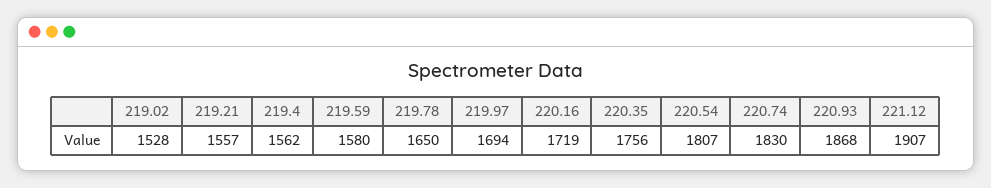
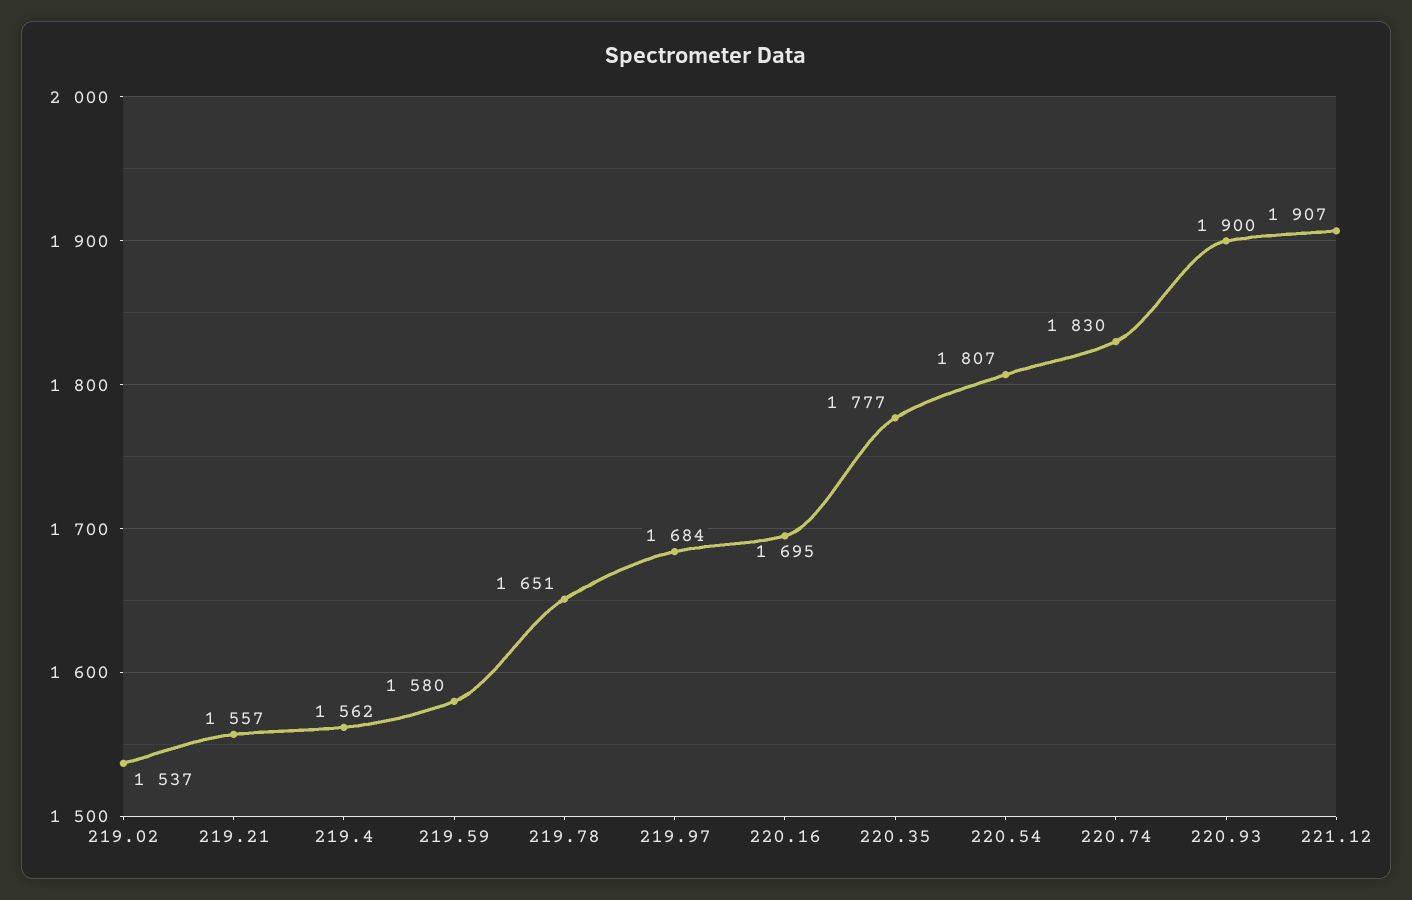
219.02: 1528 -> 1537
219.78: 1650 -> 1651
219.97: 1694 -> 1684
220.16: 1719 -> 1695
220.35: 1756 -> 1777
220.93: 1868 -> 1900

